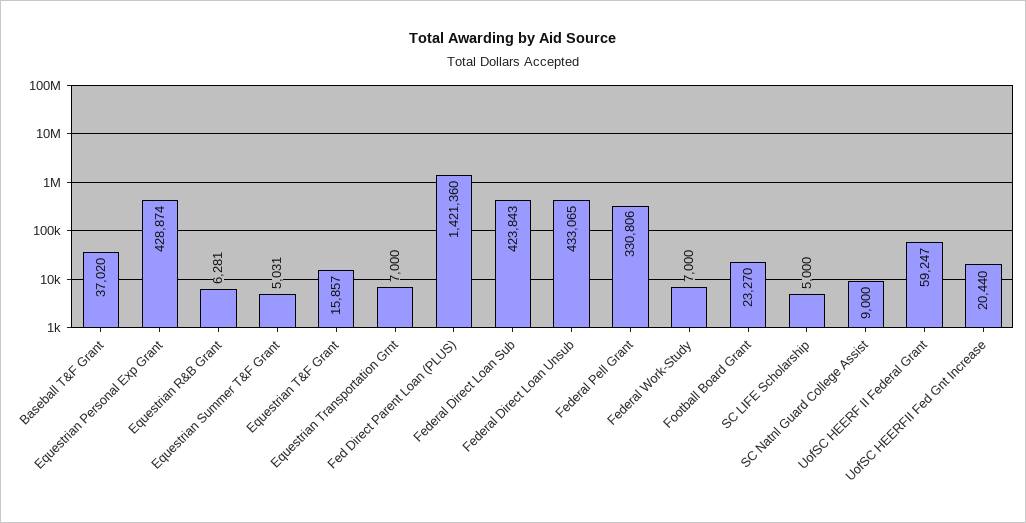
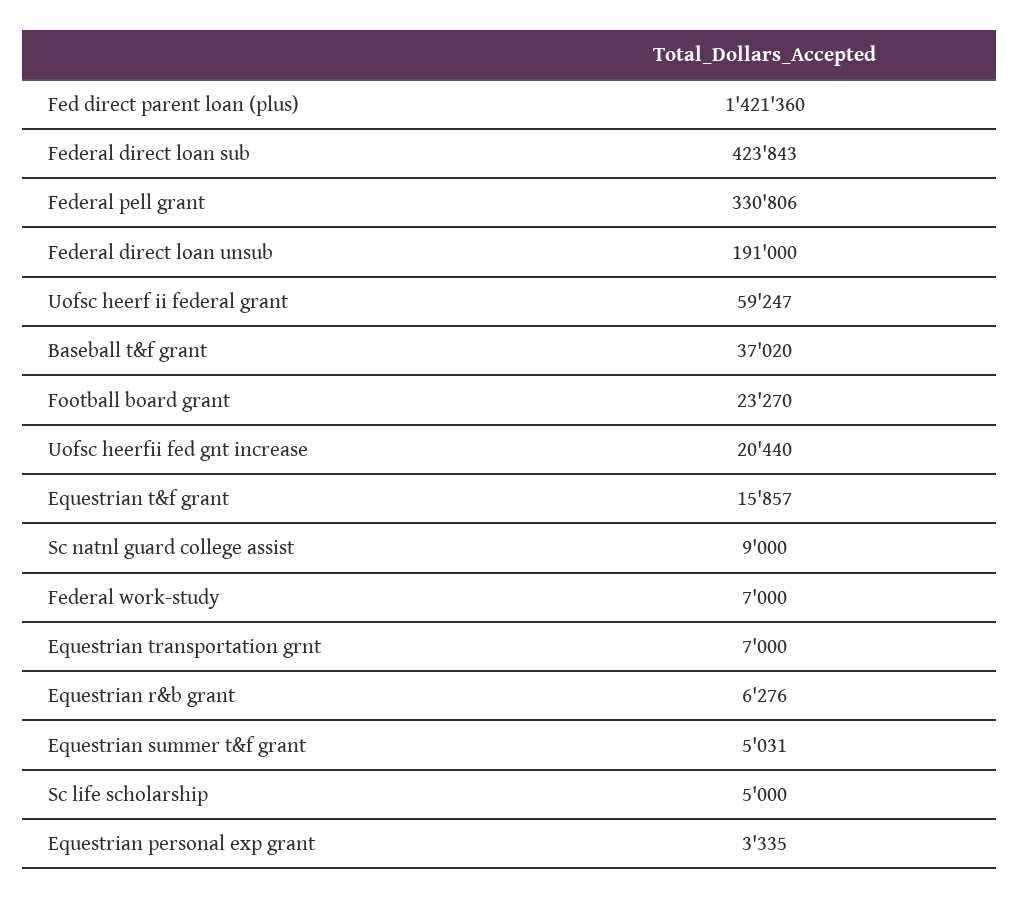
Equestrian Personal Exp Grant: 428874 -> 3335
Equestrian R&B Grant: 6281 -> 6276
Federal Direct Loan Unsub: 433065 -> 191000

